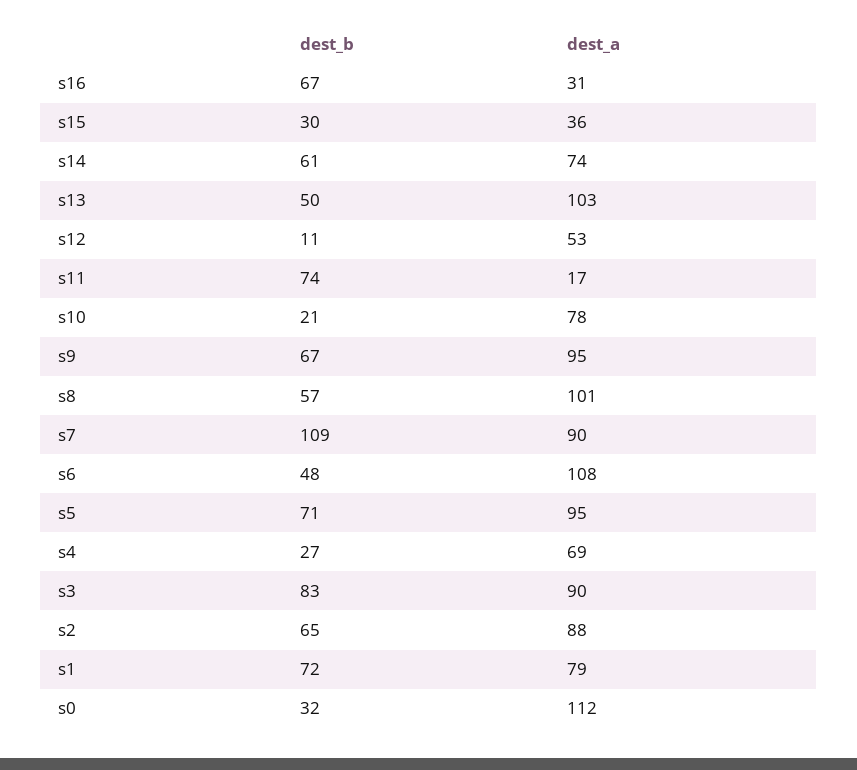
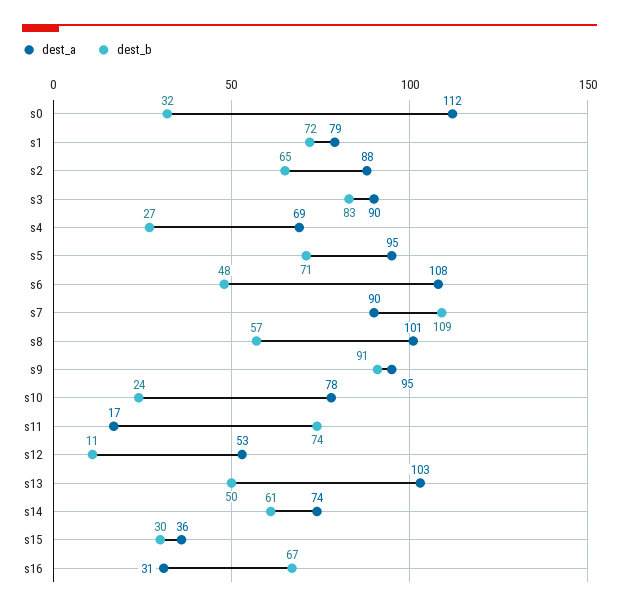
dest_b, s10: 21 -> 24
dest_b, s9: 67 -> 91

